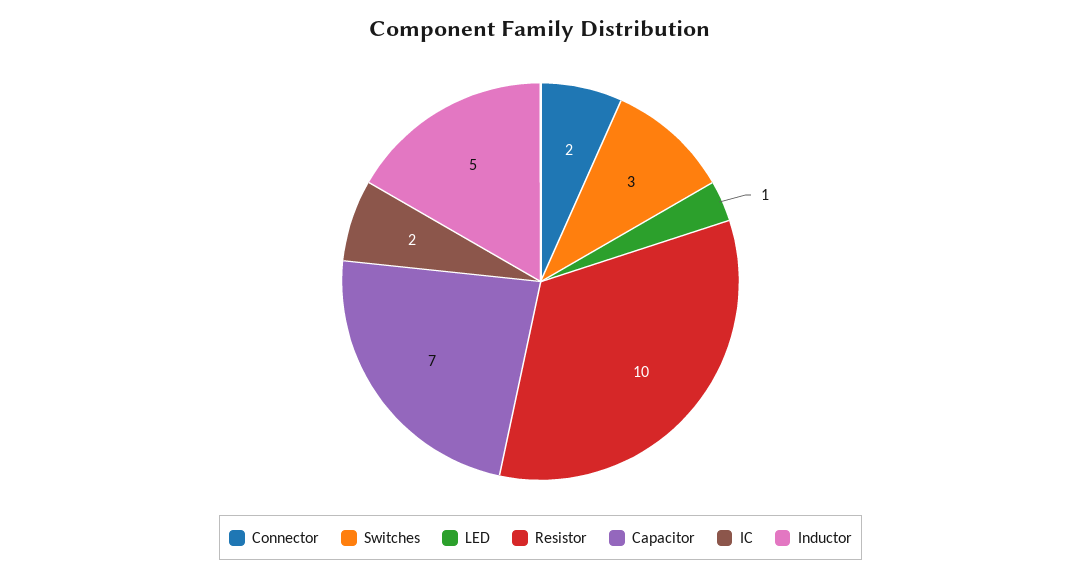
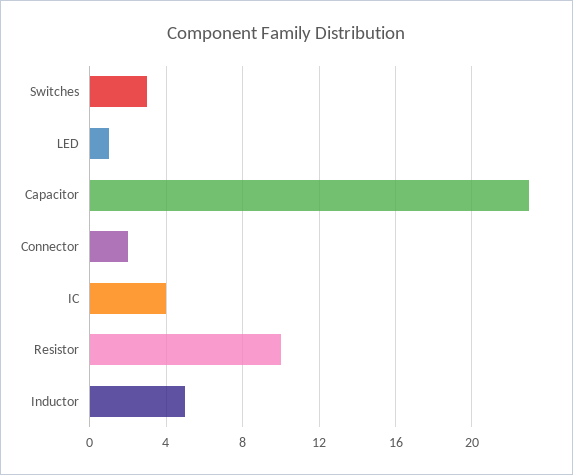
Capacitor: 7 -> 23
IC: 2 -> 4

